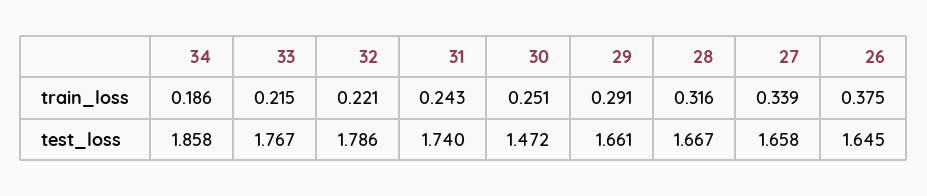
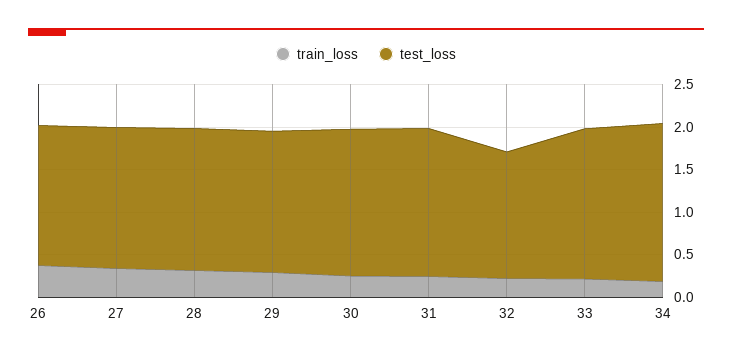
test_loss, 32: 1.786 -> 1.5
test_loss, 30: 1.472 -> 1.7

